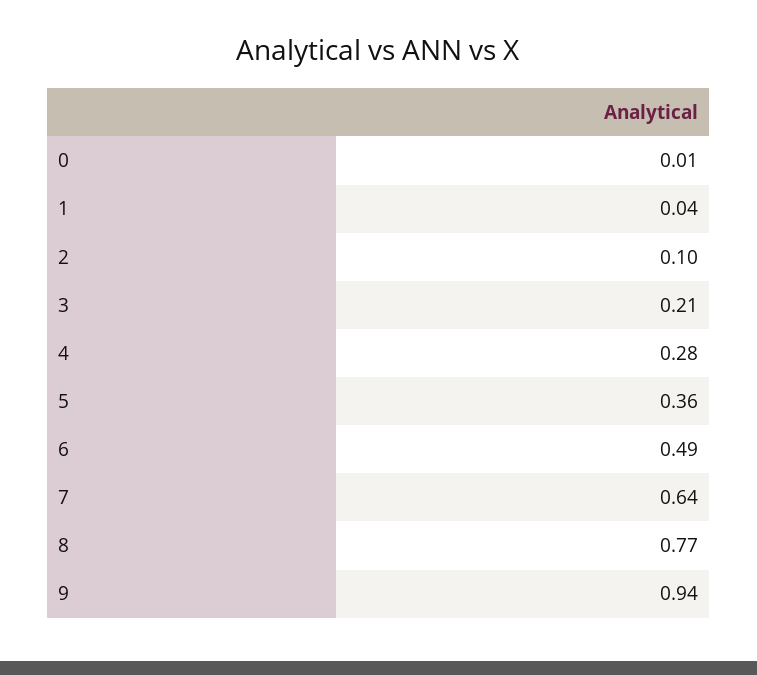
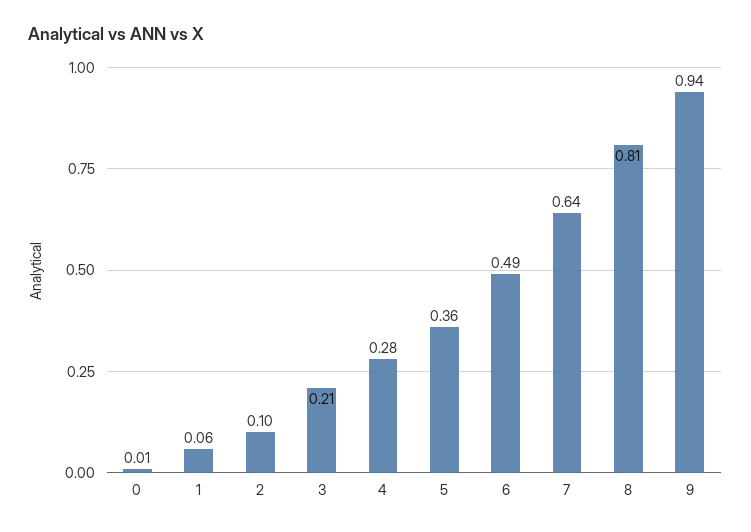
1: 0.04 -> 0.06
8: 0.77 -> 0.81

